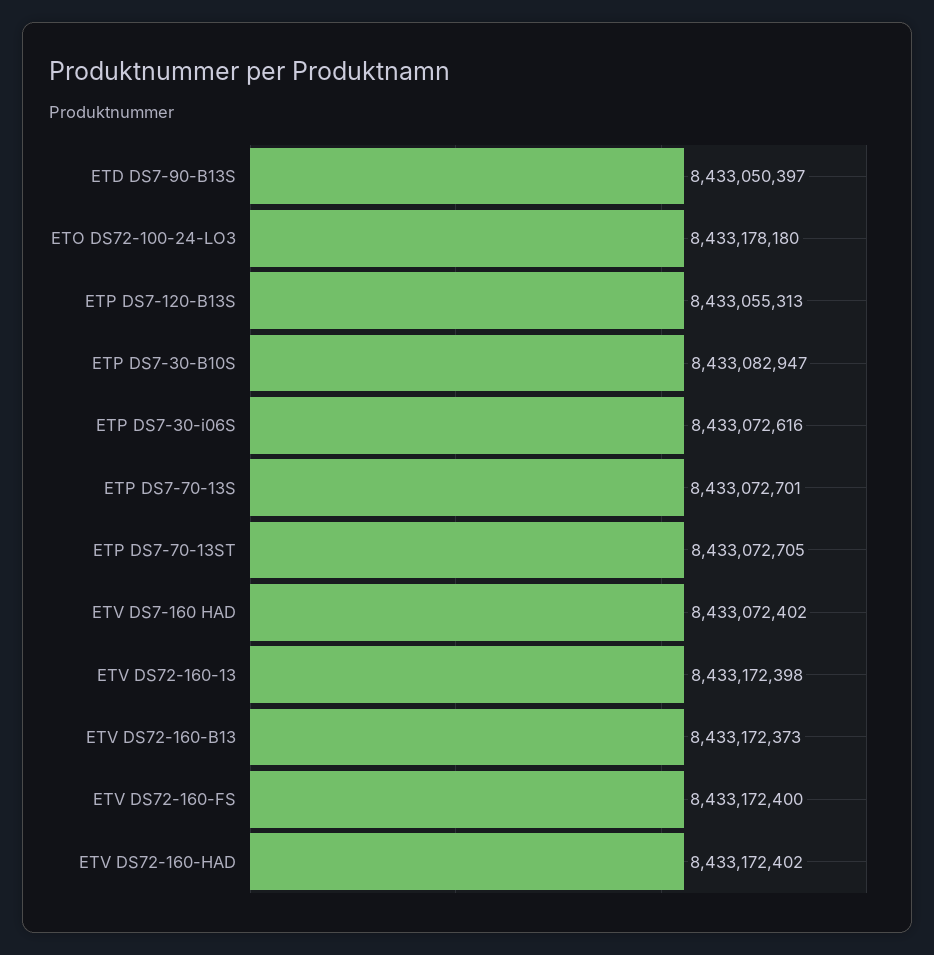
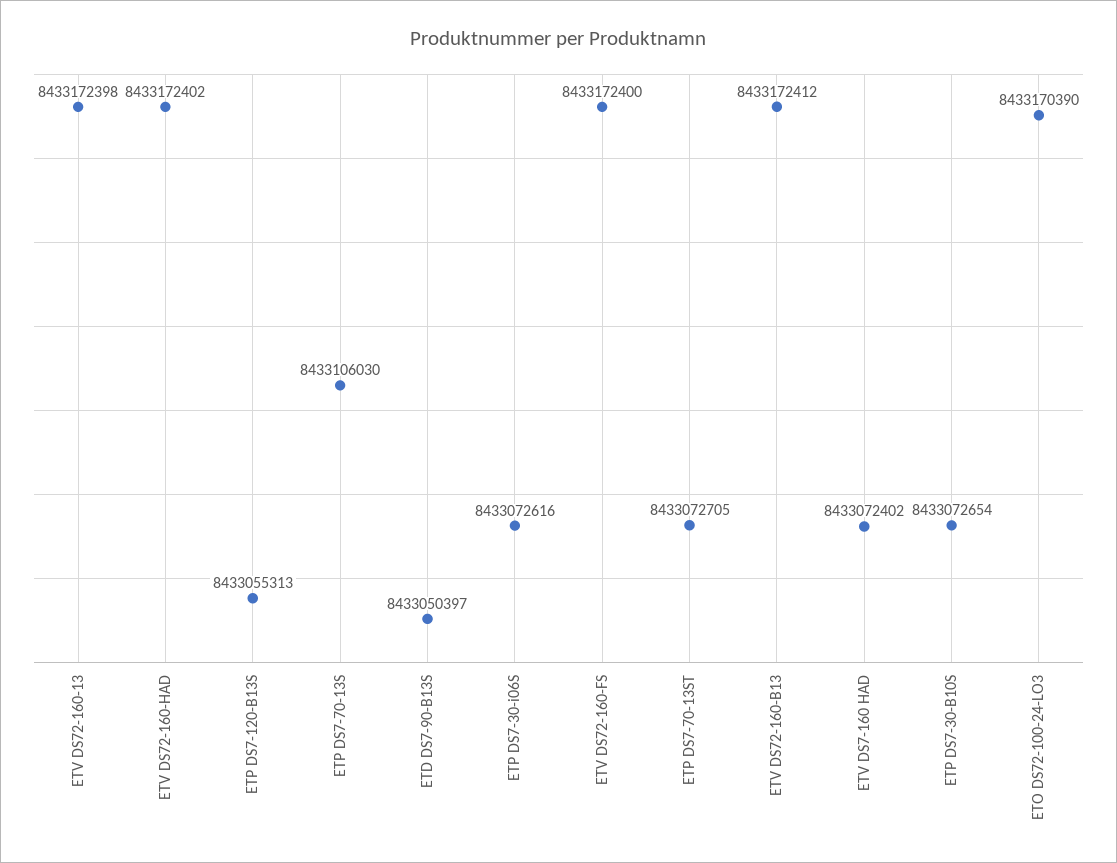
ETO DS72-100-24-LO3: 8433178180 -> 8433170390
ETP DS7-30-B10S: 8433082947 -> 8433072654
ETP DS7-70-13S: 8433072701 -> 8433106030
ETV DS72-160-B13: 8433172373 -> 8433172412

